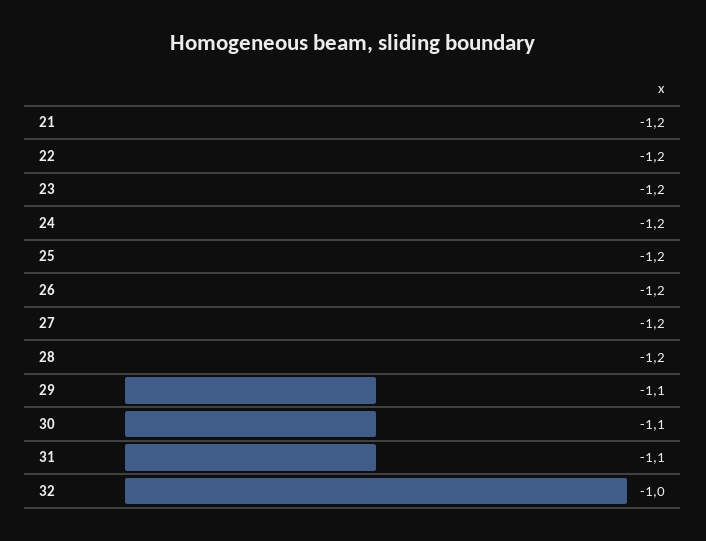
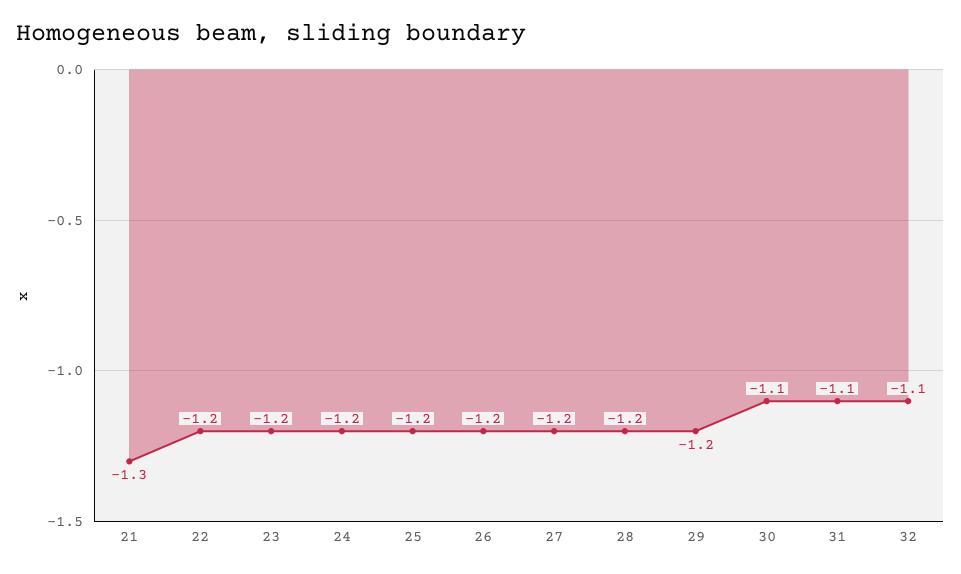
21: -1.2 -> -1.3
29: -1.1 -> -1.2
32: -1 -> -1.1

